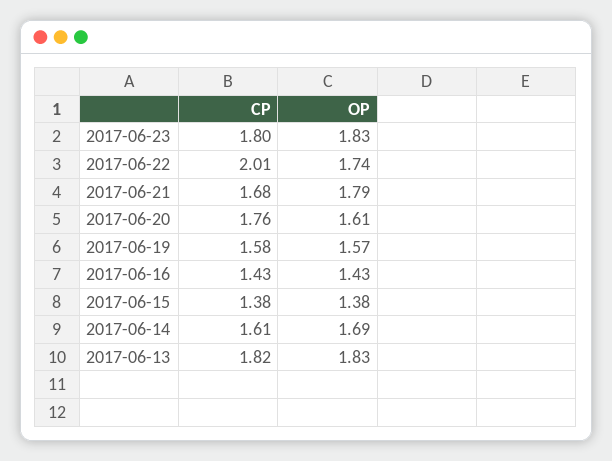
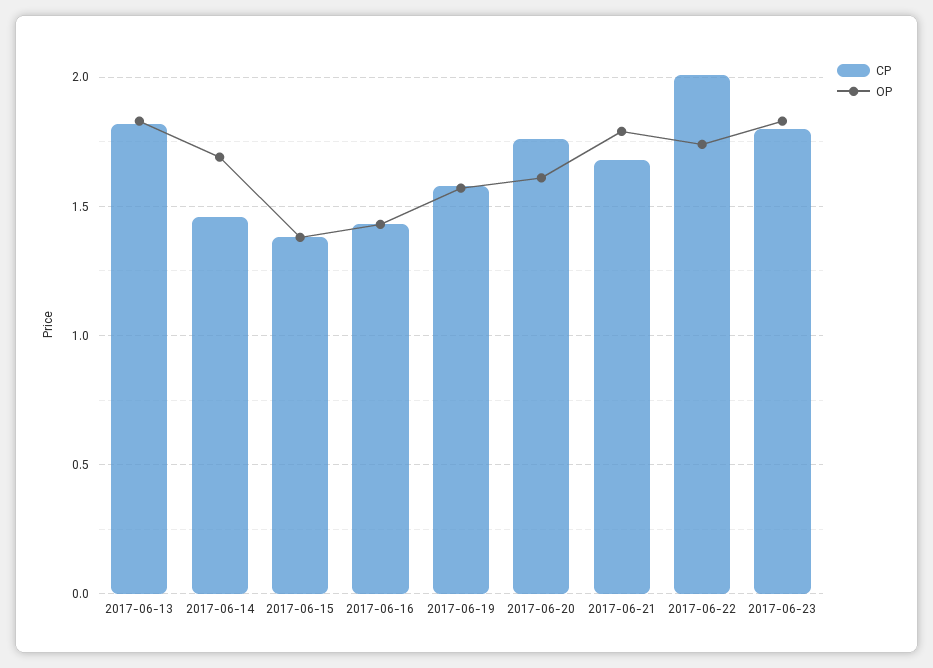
CP, 2017-06-14: 1.61 -> 1.45

